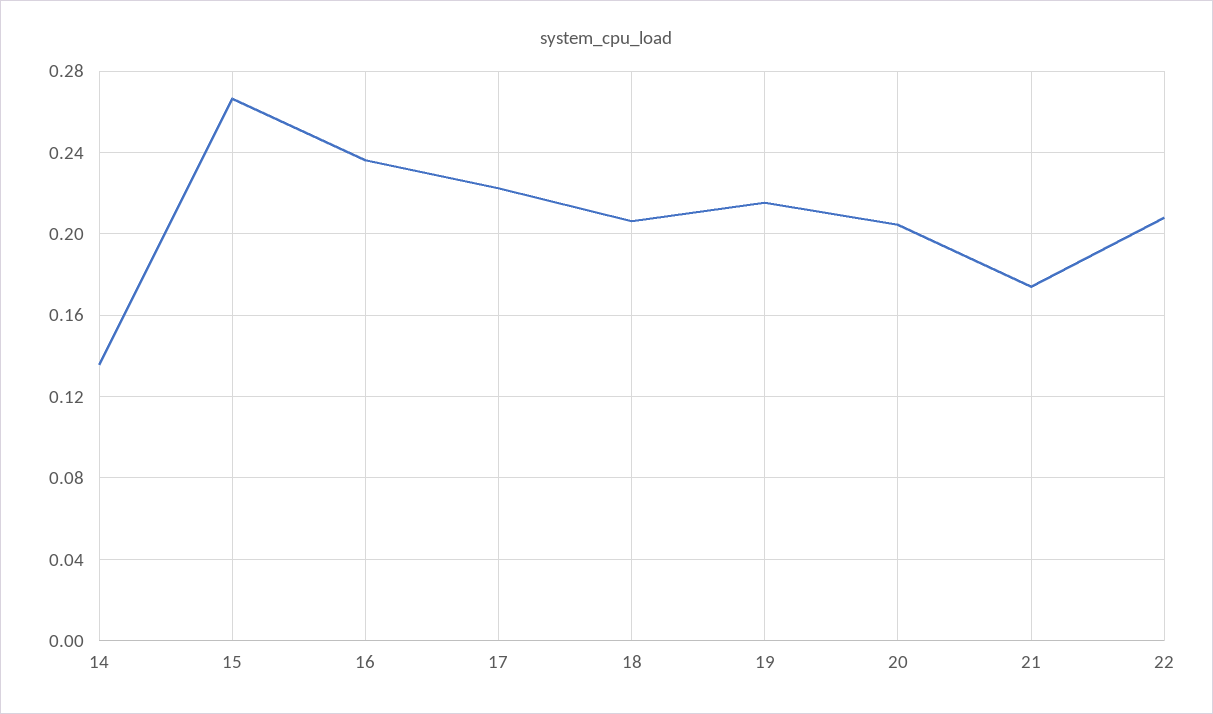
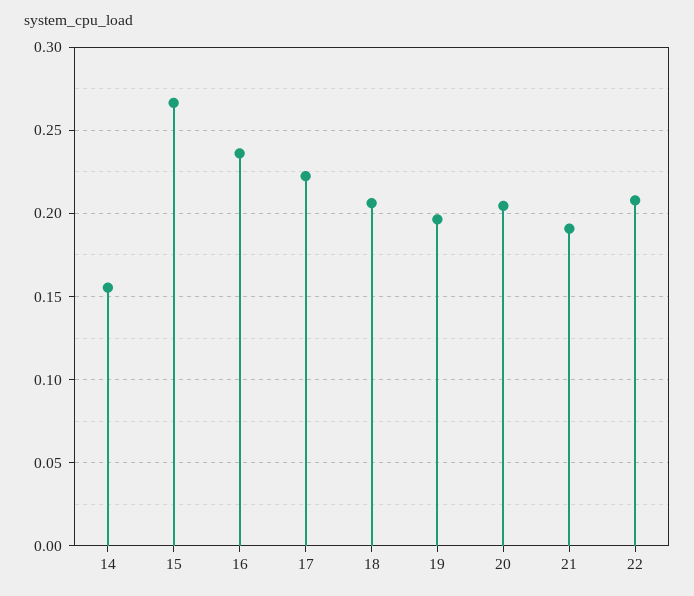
14: 0.135 -> 0.155
19: 0.215 -> 0.195
21: 0.175 -> 0.19

